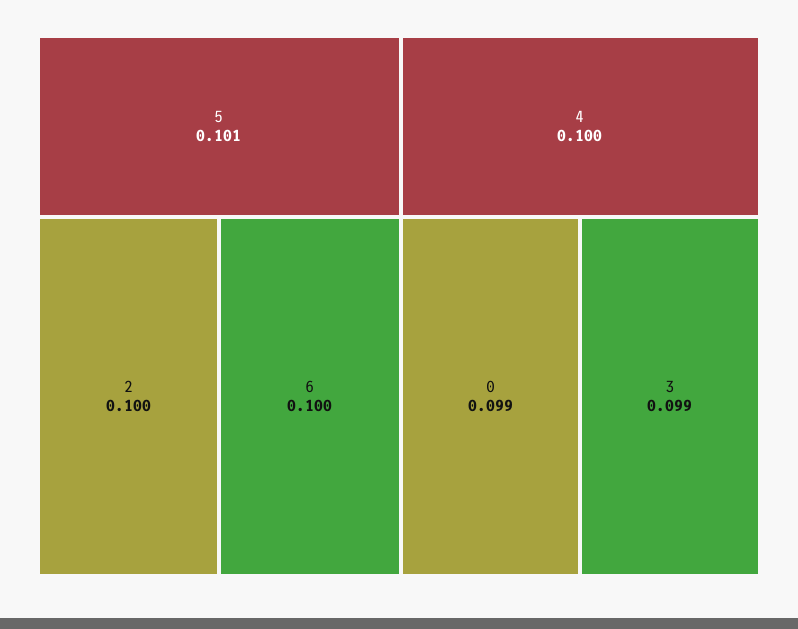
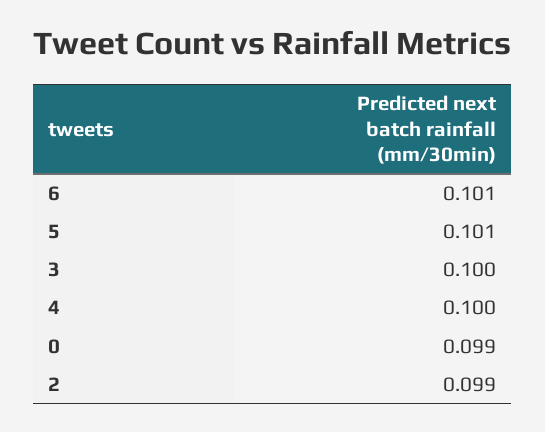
2: 0.1 -> 0.099
6: 0.1 -> 0.101
3: 0.099 -> 0.1

